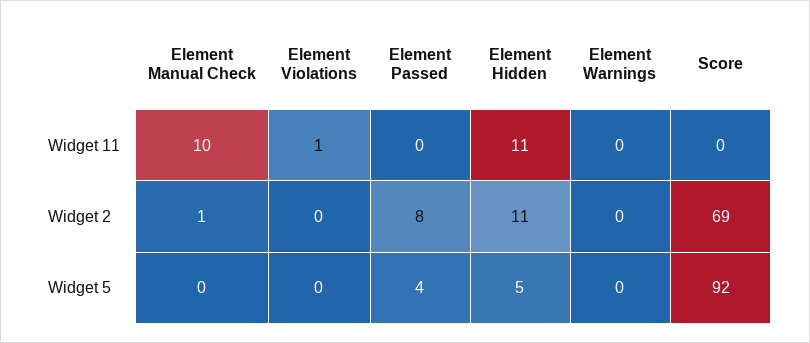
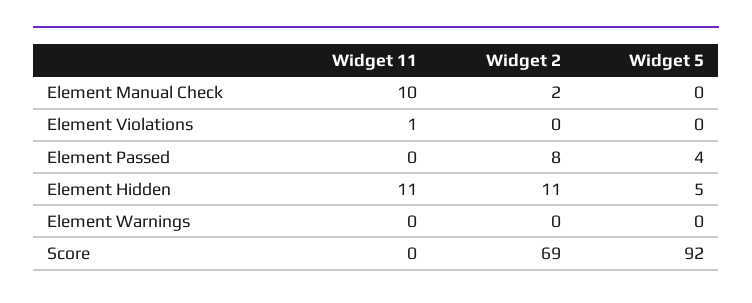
Element Manual Check, Widget 2: 1 -> 2

